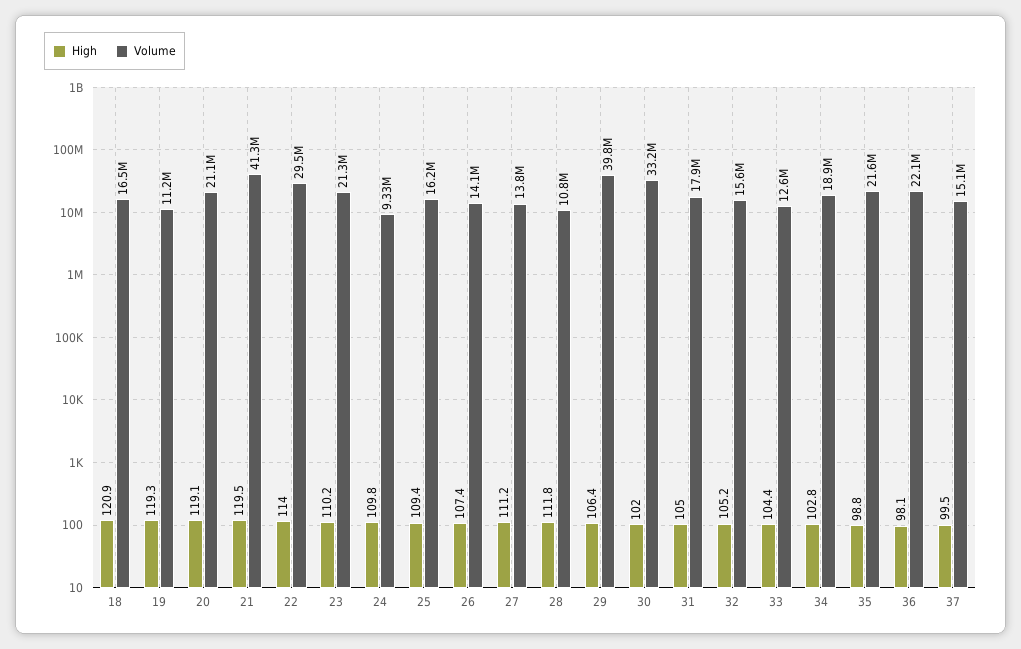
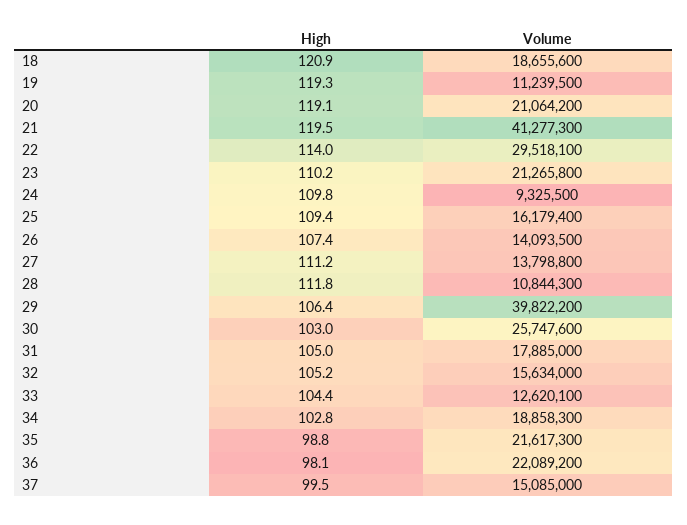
Volume, 18: 16500000 -> 18655600
High, 30: 102 -> 103
Volume, 30: 33200000 -> 25747600

